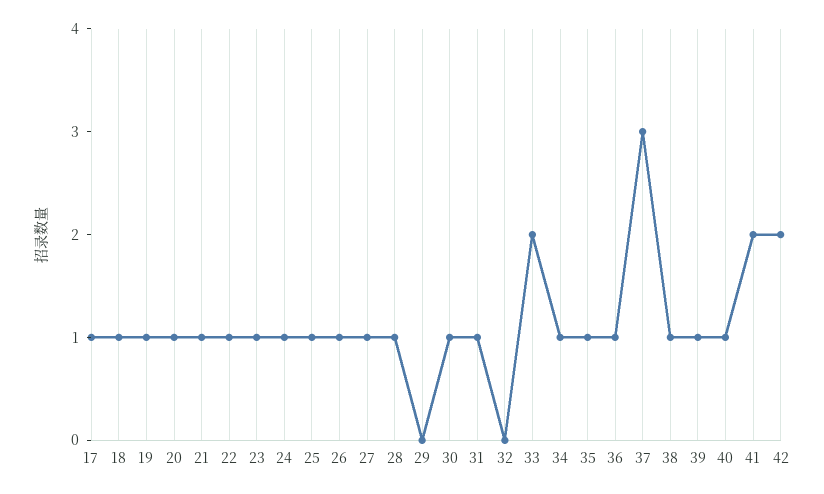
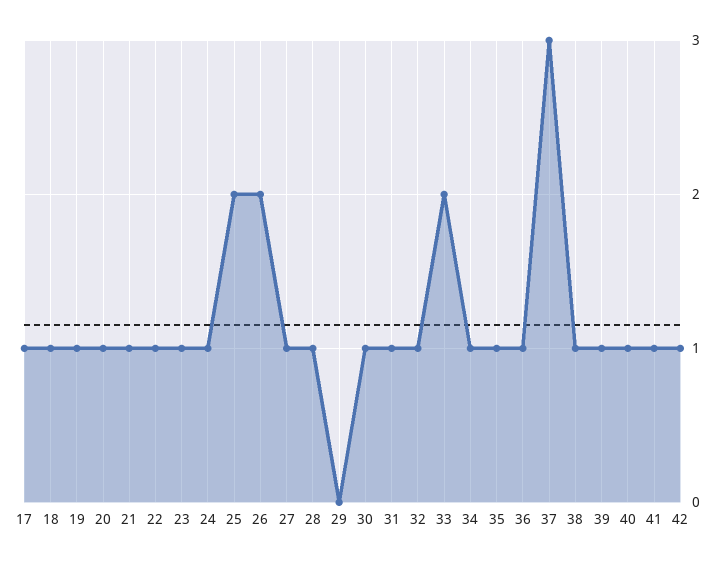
25: 1 -> 2
26: 1 -> 2
32: 0 -> 1
41: 2 -> 1
42: 2 -> 1

